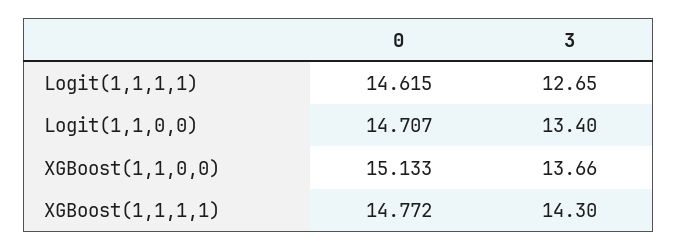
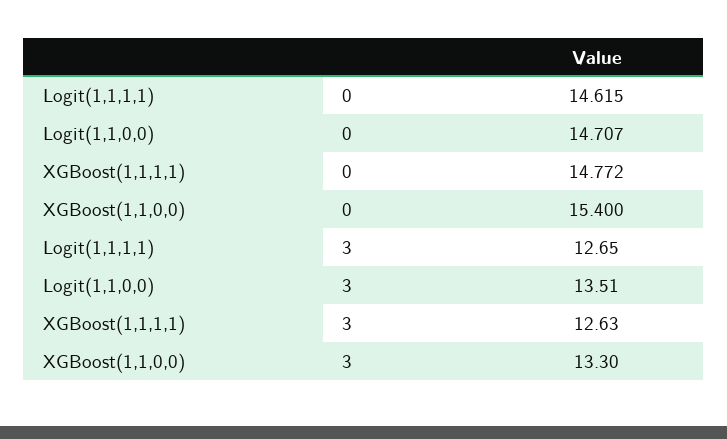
3, Logit(1,1,0,0): 13.4 -> 13.51
0, XGBoost(1,1,0,0): 15.133 -> 15.4
3, XGBoost(1,1,0,0): 13.66 -> 13.3
3, XGBoost(1,1,1,1): 14.3 -> 12.63

